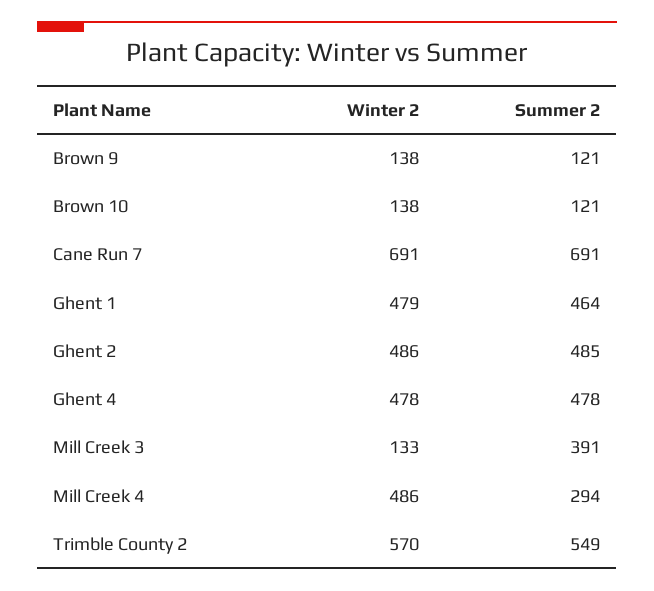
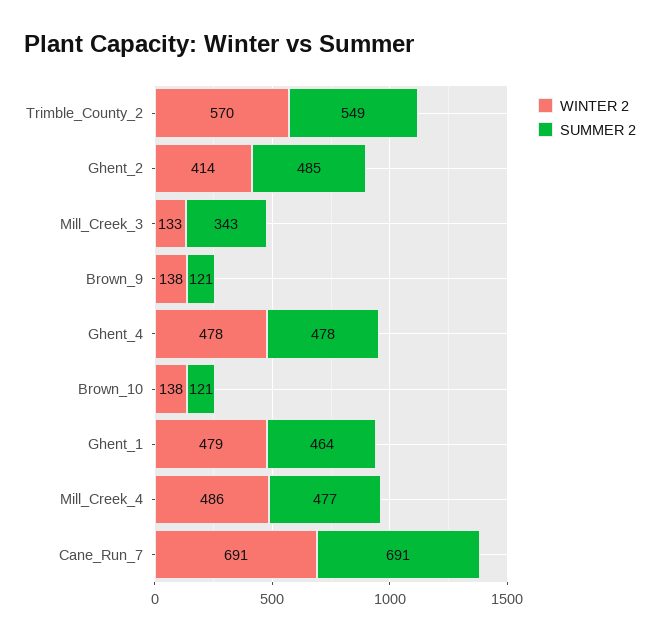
Winter 2, Ghent 2: 486 -> 414
Summer 2, Mill Creek 3: 391 -> 343
Summer 2, Mill Creek 4: 294 -> 477

